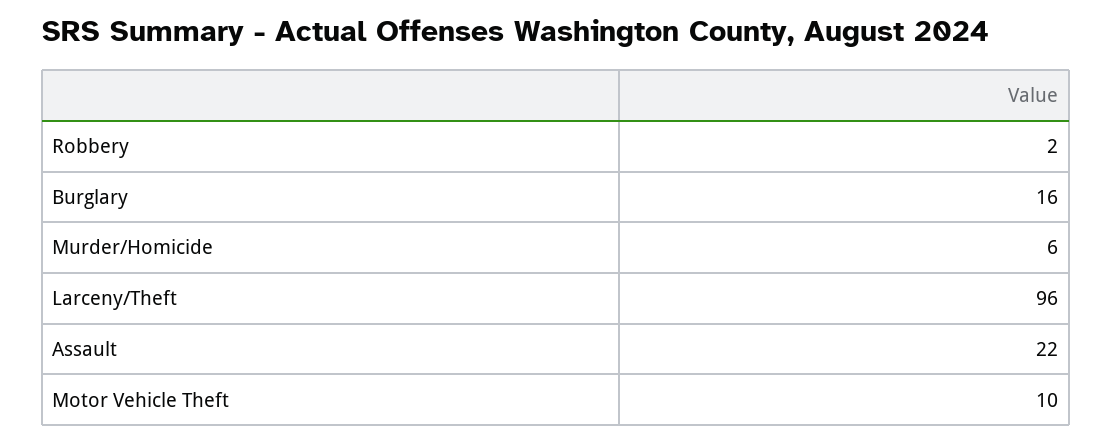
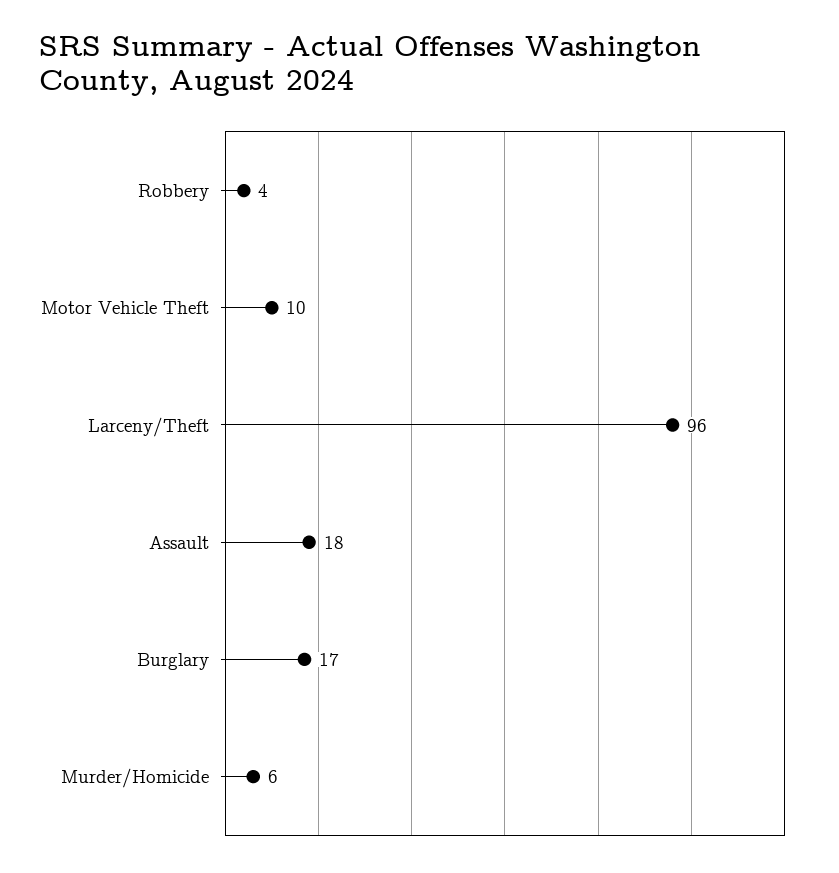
Robbery: 2 -> 4
Burglary: 16 -> 17
Assault: 22 -> 18

